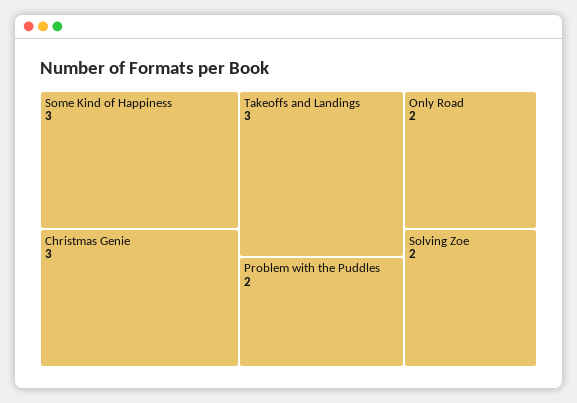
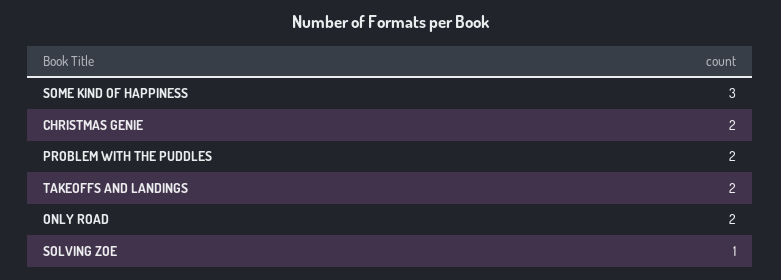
Christmas Genie: 3 -> 2
Takeoffs and Landings: 3 -> 2
Solving Zoe: 2 -> 1

